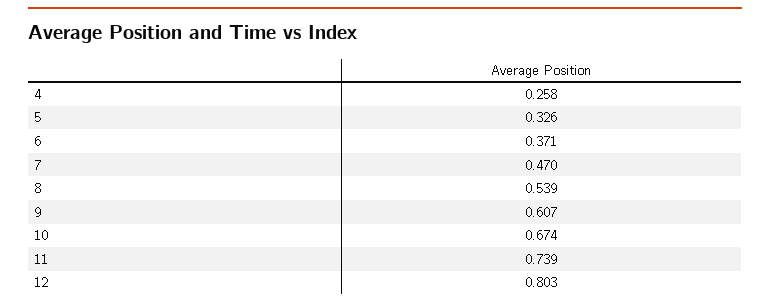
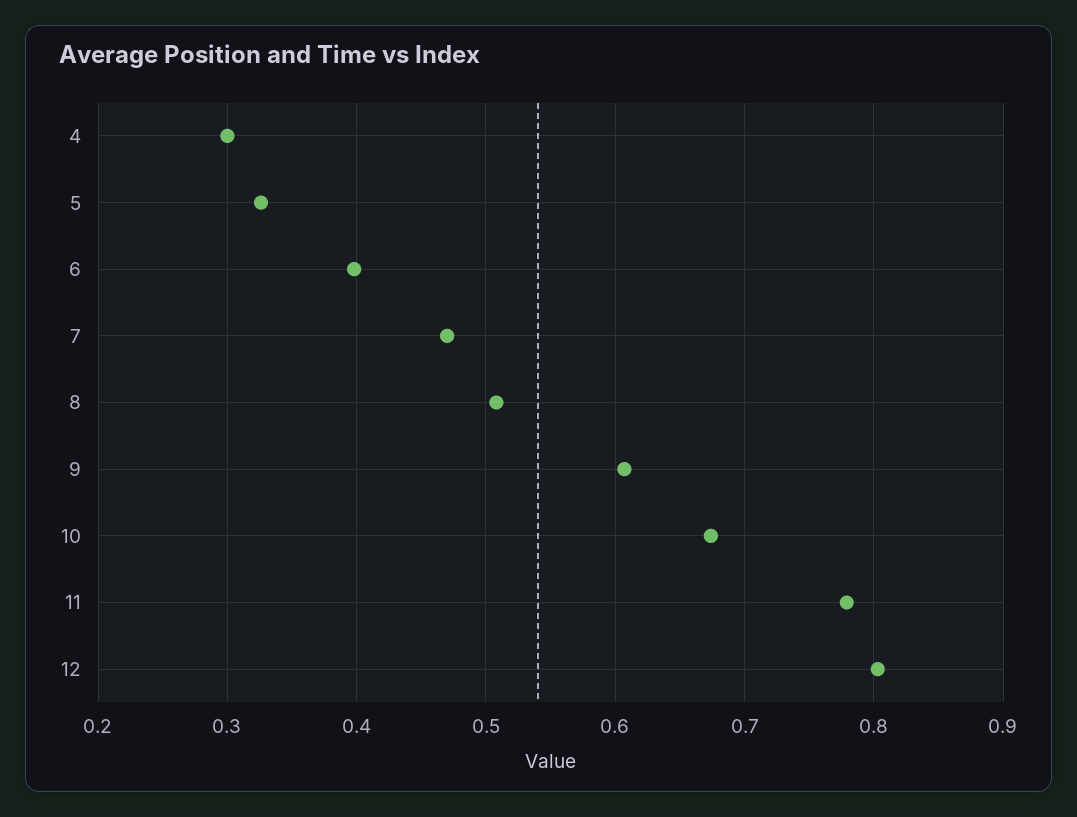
4: 0.258 -> 0.3
6: 0.371 -> 0.4
8: 0.539 -> 0.51
11: 0.739 -> 0.78

